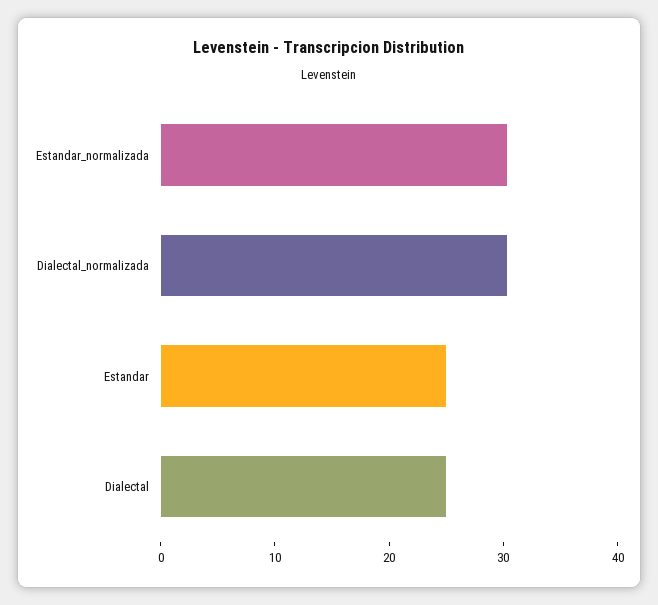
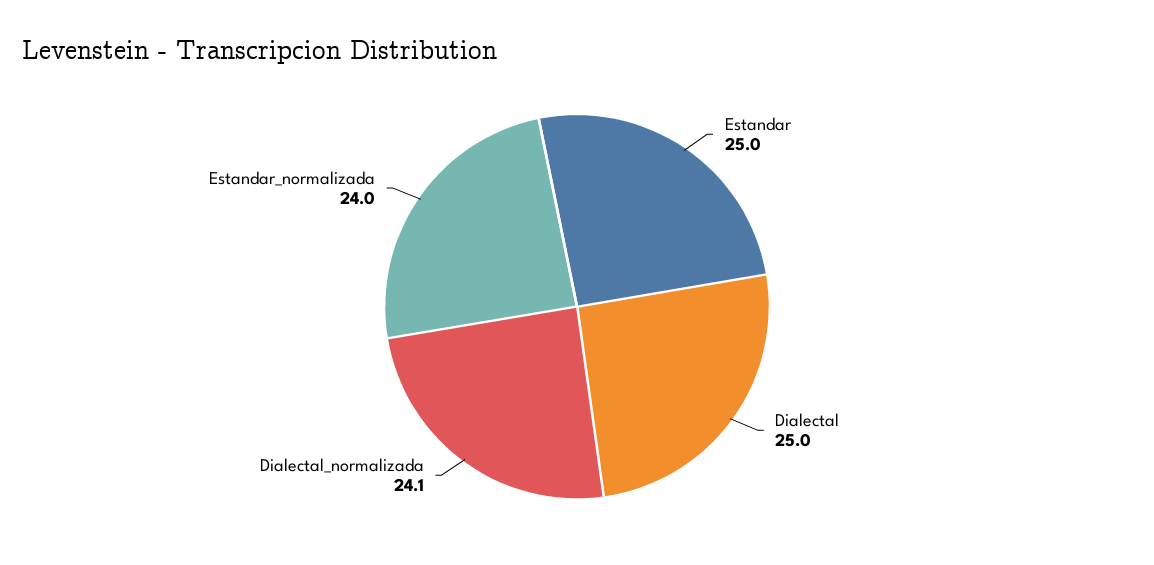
Estandar_normalizada: 30 -> 24
Dialectal_normalizada: 30 -> 24.1

